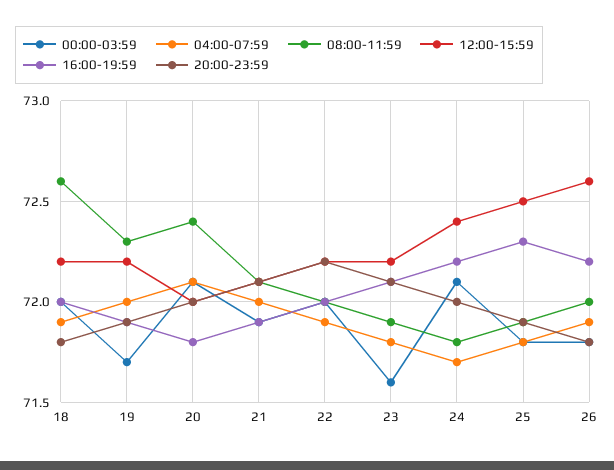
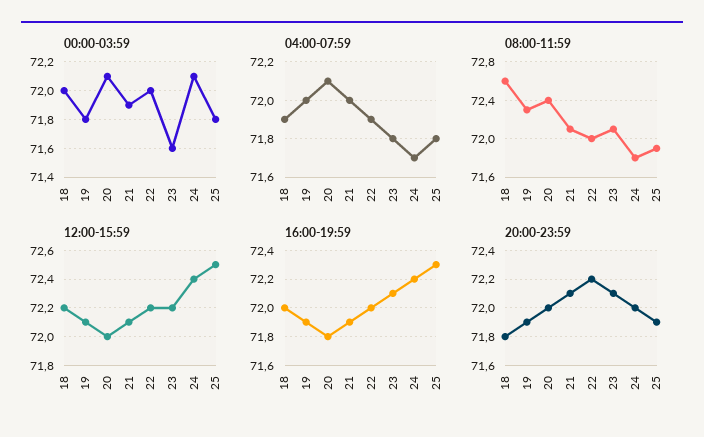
00:00-03:59, 19: 71.7 -> 71.8
12:00-15:59, 19: 72.2 -> 72.1
08:00-11:59, 23: 71.9 -> 72.1
00:00-03:59, 26: 71.8 -> none
04:00-07:59, 26: 71.9 -> none
08:00-11:59, 26: 72 -> none
12:00-15:59, 26: 72.6 -> none
16:00-19:59, 26: 72.2 -> none
20:00-23:59, 26: 71.8 -> none

